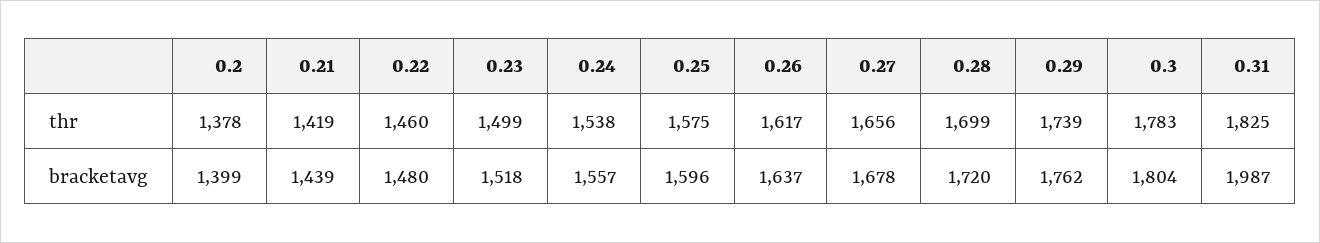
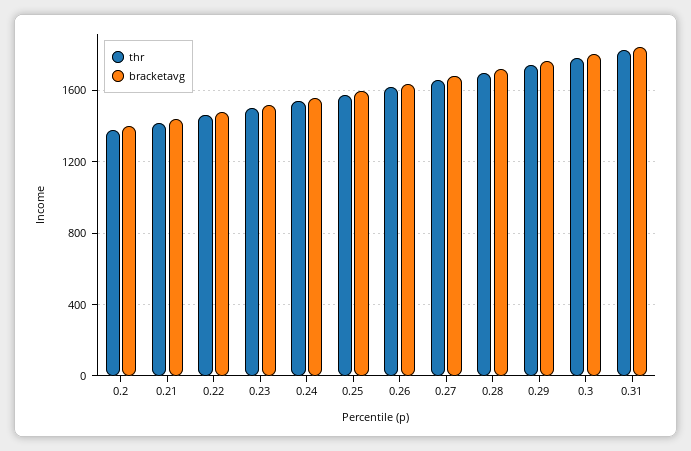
bracketavg, 0.31: 1987 -> 1850

